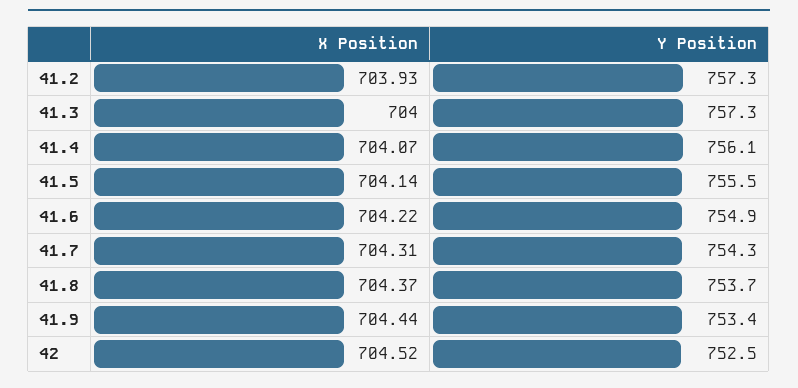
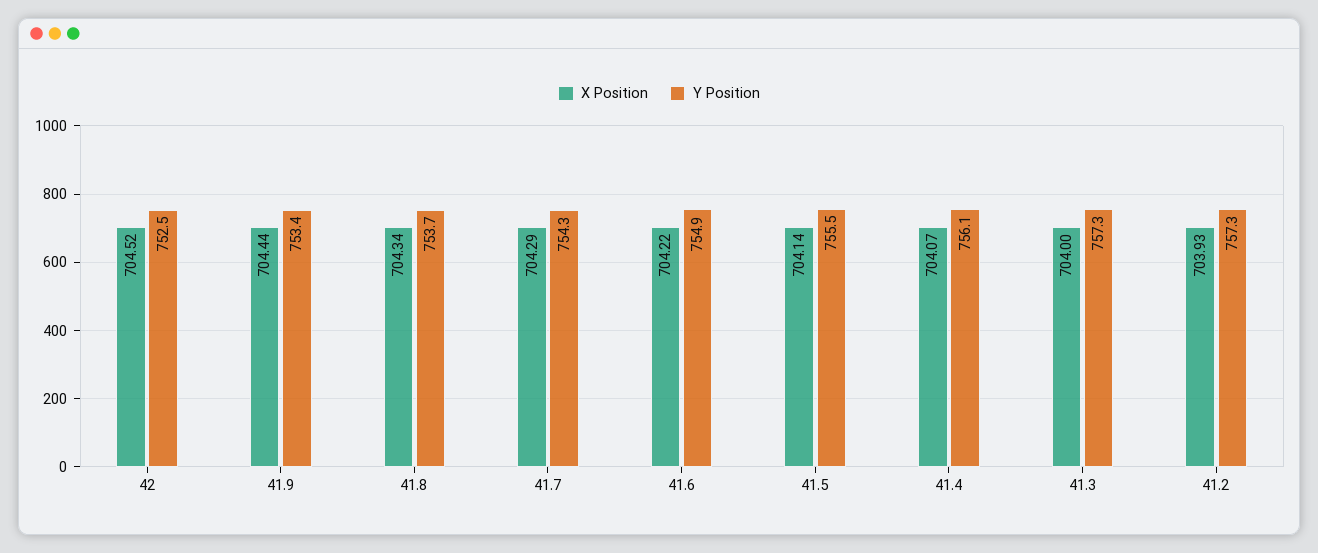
X Position, 41.7: 704.31 -> 704.29
X Position, 41.8: 704.37 -> 704.34

